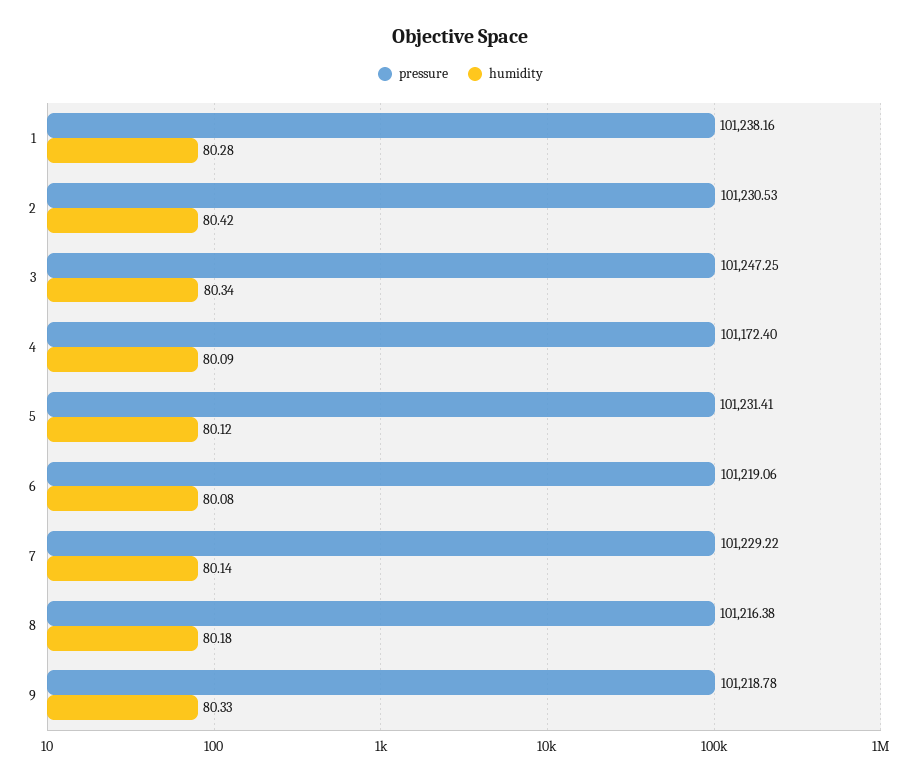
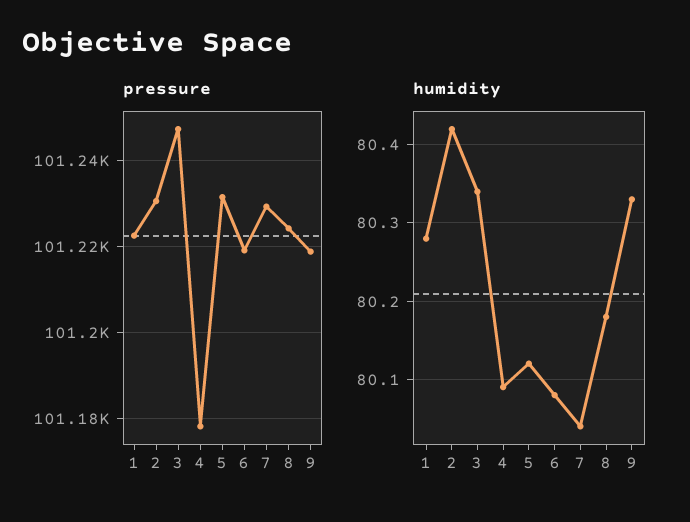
pressure, 1: 101238.16 -> 101222
pressure, 4: 101172.4 -> 101178
humidity, 7: 80.14 -> 80.04
pressure, 8: 101216.38 -> 101224

